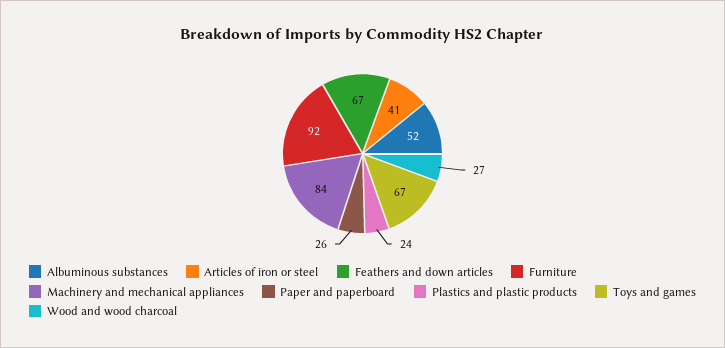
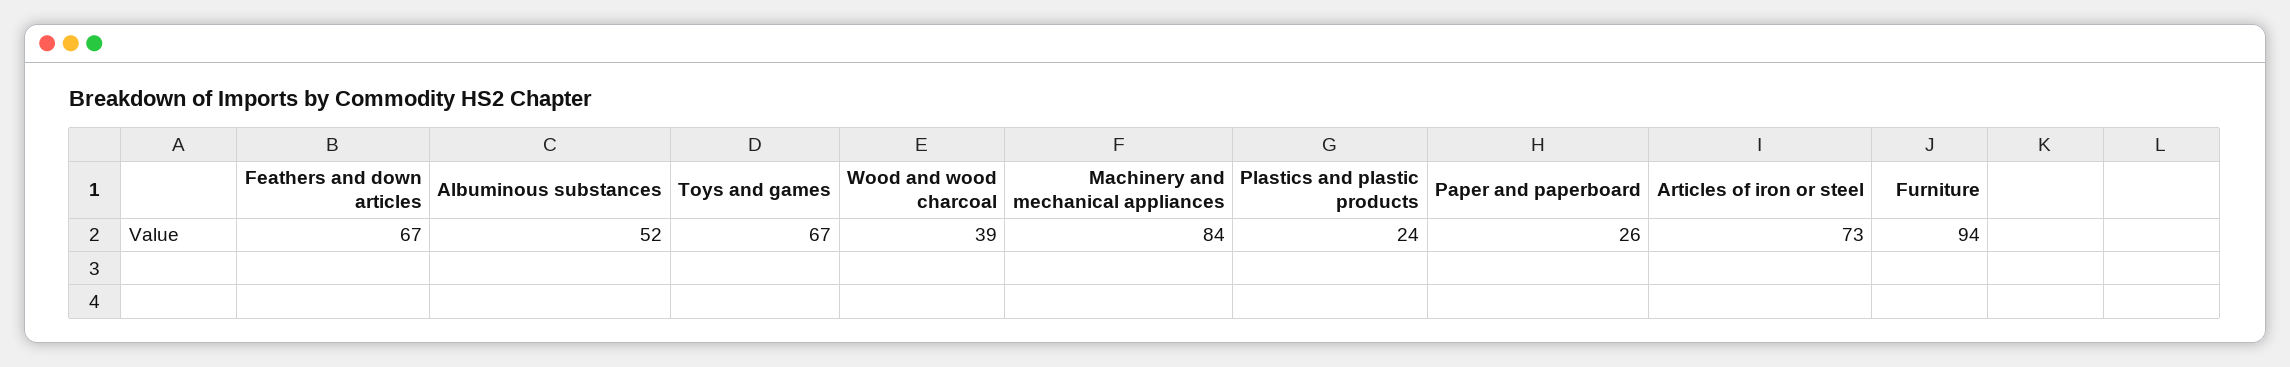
Articles of iron or steel: 41 -> 73
Furniture: 92 -> 94
Wood and wood charcoal: 27 -> 39

